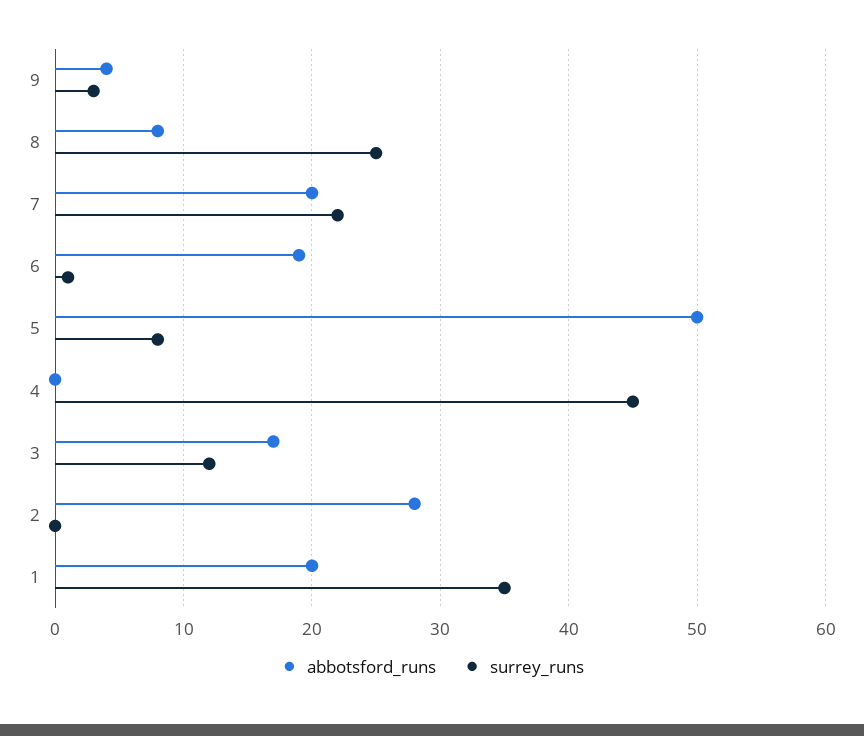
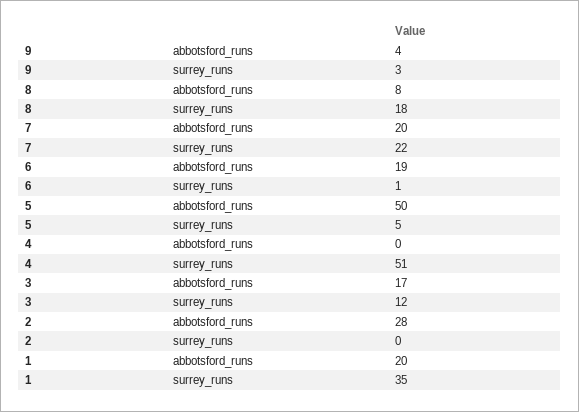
surrey_runs, 8: 25 -> 18
surrey_runs, 5: 8 -> 5
surrey_runs, 4: 45 -> 51

